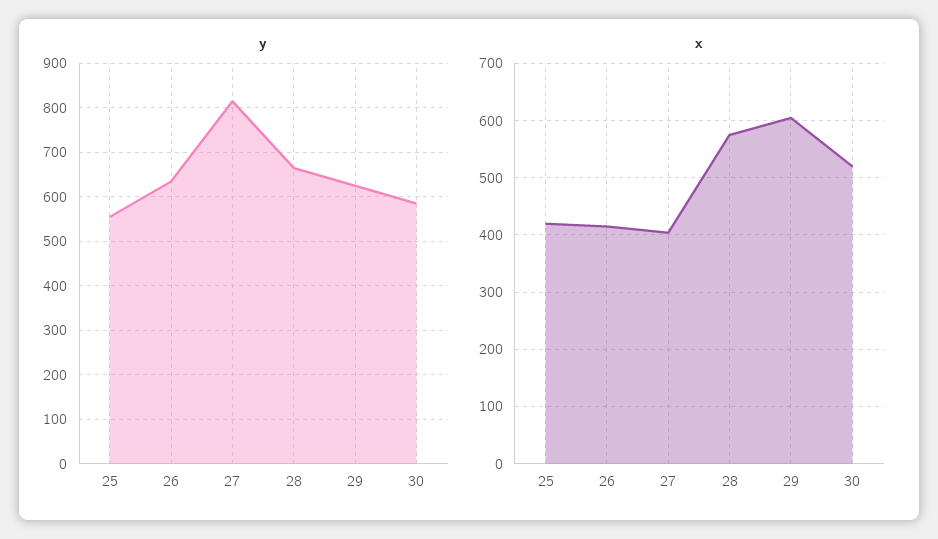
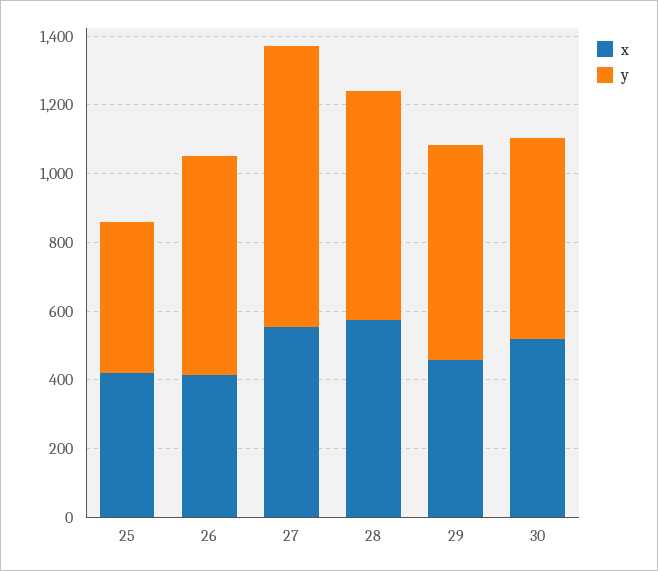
y, 25: 560 -> 450
x, 27: 400 -> 550
x, 29: 600 -> 450

